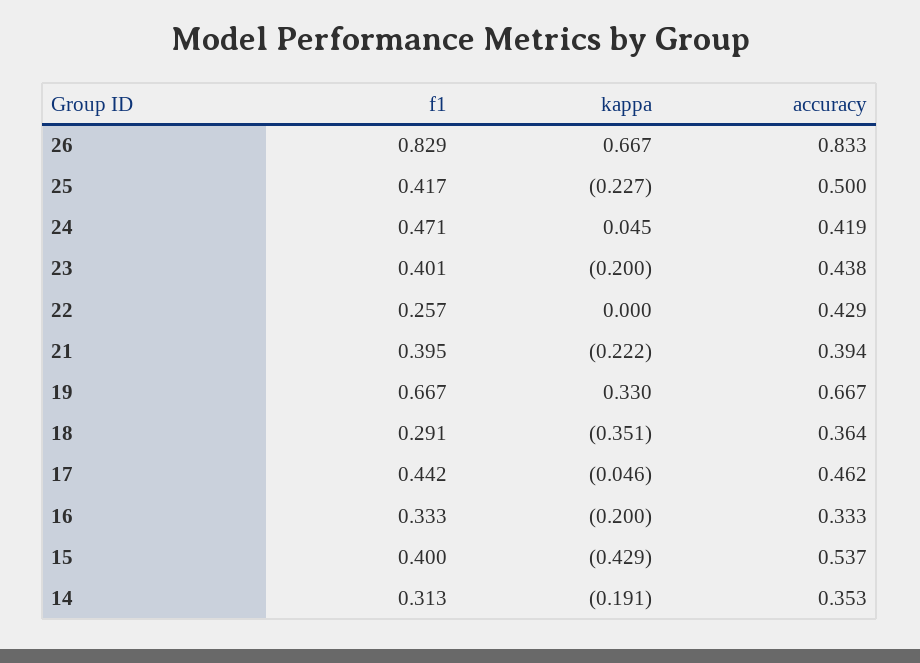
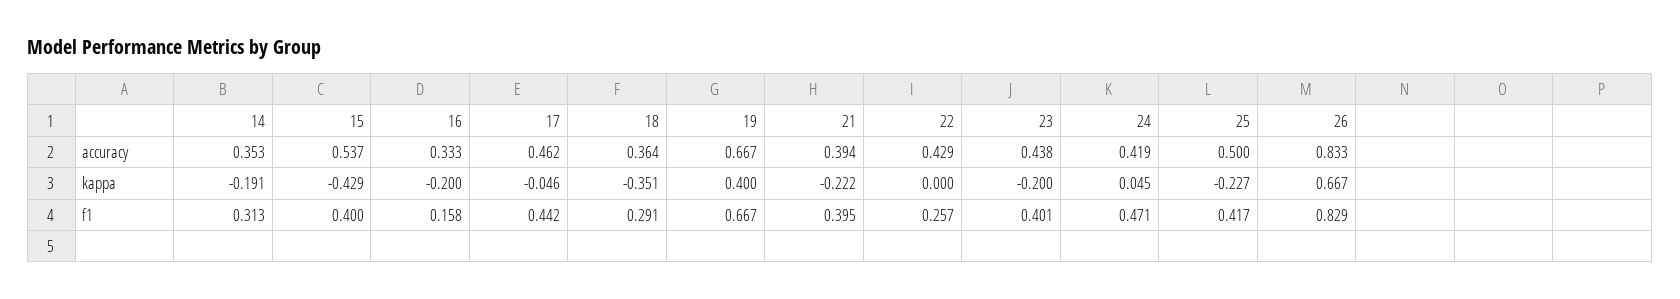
kappa, 19: 0.33 -> 0.4
f1, 16: 0.333 -> 0.158

